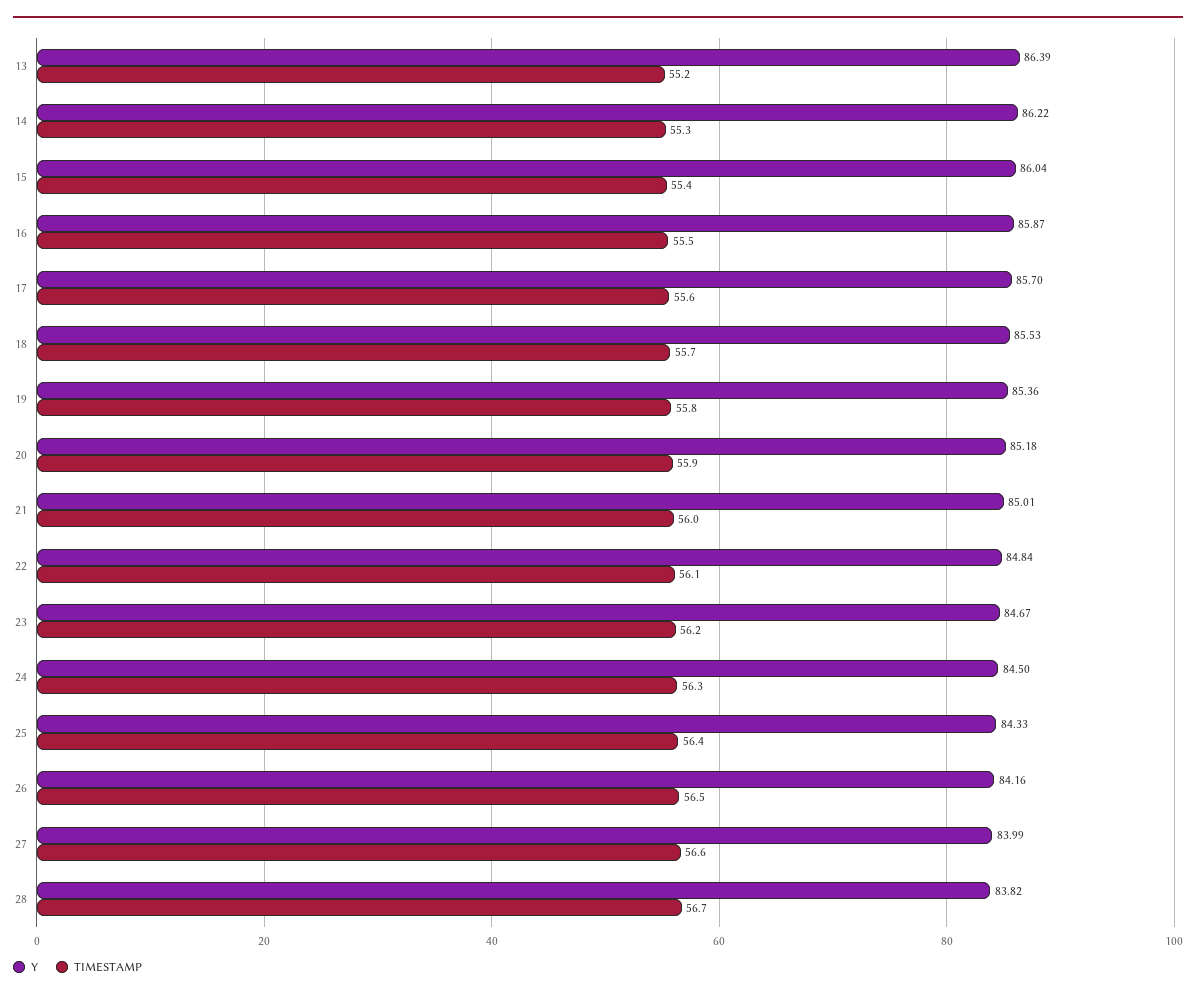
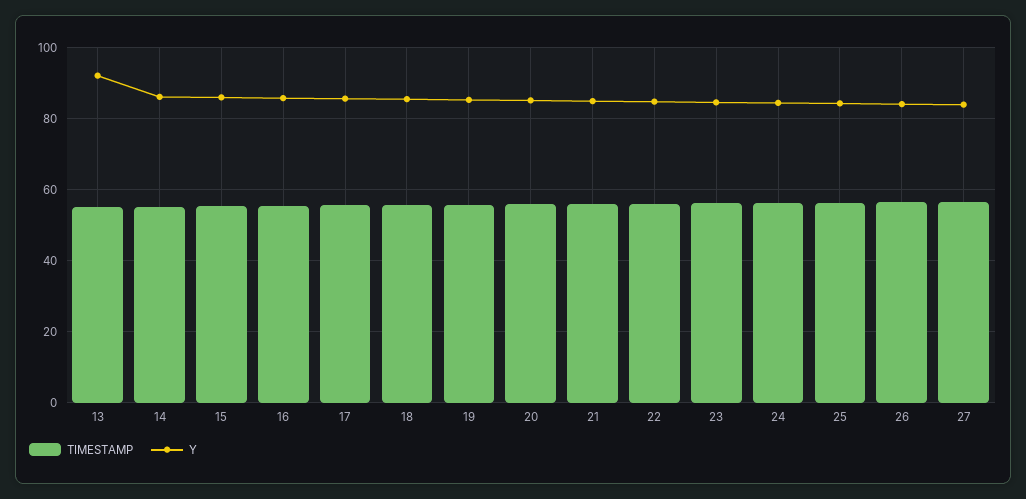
Y, 13: 86.39 -> 92
Y, 28: 83.82 -> none
TIMESTAMP, 28: 56.7 -> none

